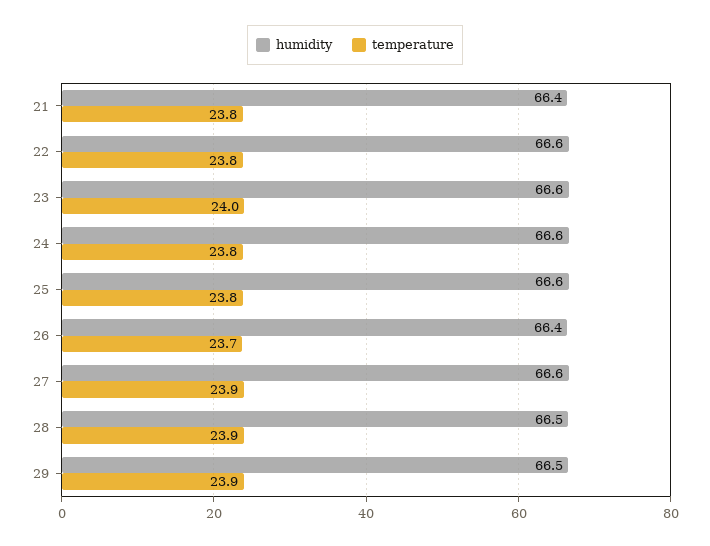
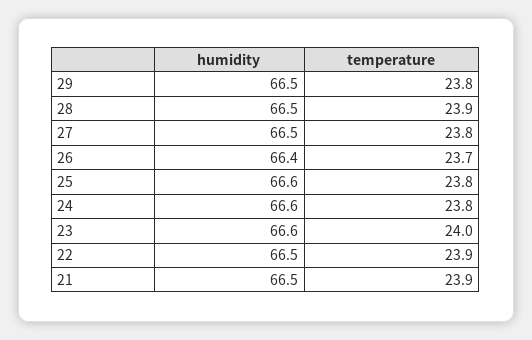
humidity, 21: 66.4 -> 66.5
temperature, 21: 23.8 -> 23.9
humidity, 22: 66.6 -> 66.5
temperature, 22: 23.8 -> 23.9
humidity, 27: 66.6 -> 66.5
temperature, 27: 23.9 -> 23.8
temperature, 29: 23.9 -> 23.8

